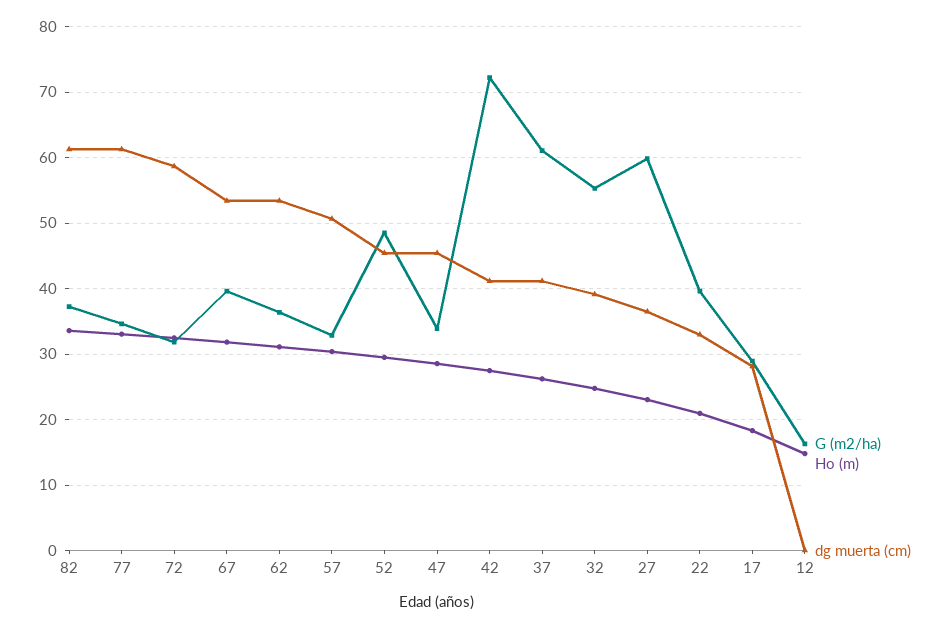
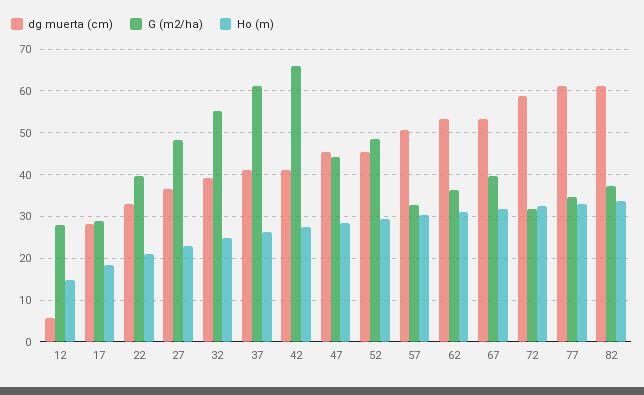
G (m2/ha), 47: 34 -> 44
G (m2/ha), 42: 72 -> 66
G (m2/ha), 27: 60 -> 48
G (m2/ha), 12: 16 -> 28
dg muerta (cm), 12: 0 -> 6

